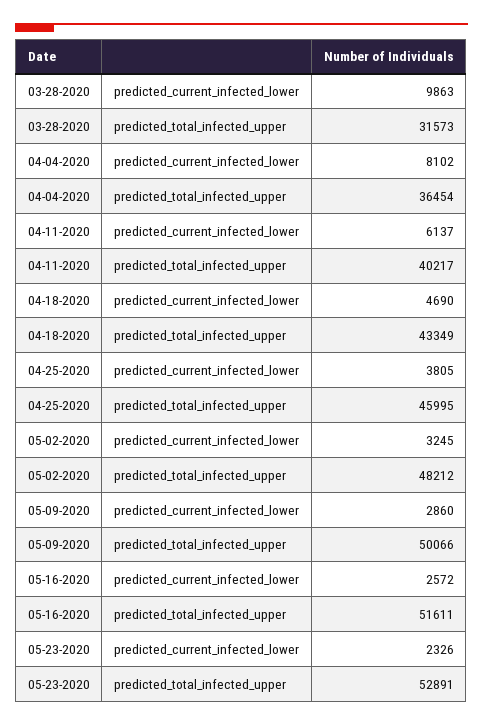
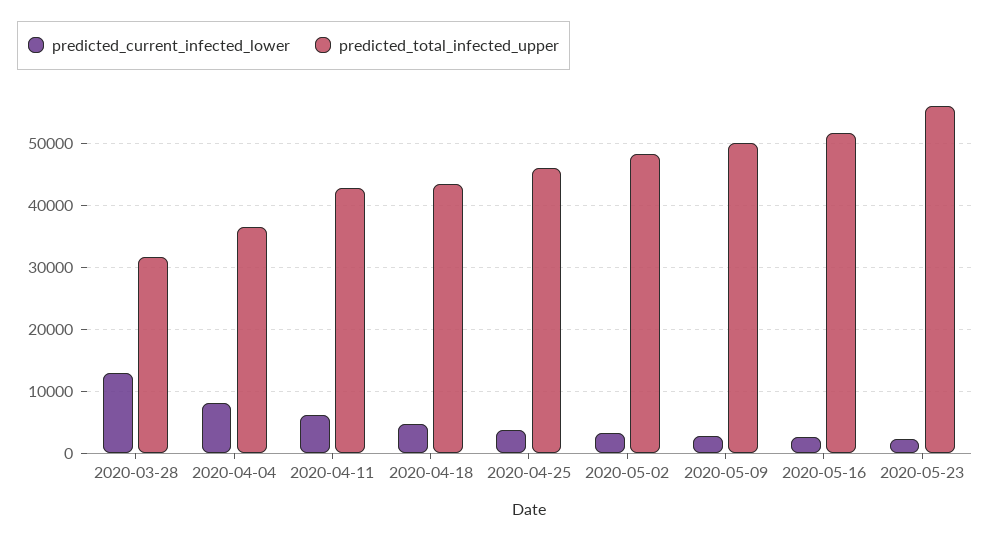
predicted_current_infected_lower, 03-28-2020: 9863 -> 13000
predicted_total_infected_upper, 04-11-2020: 40217 -> 43000
predicted_total_infected_upper, 05-23-2020: 52891 -> 56000

